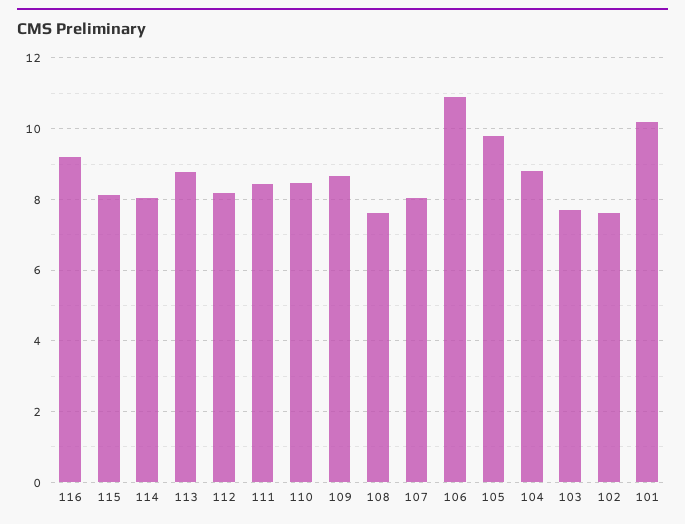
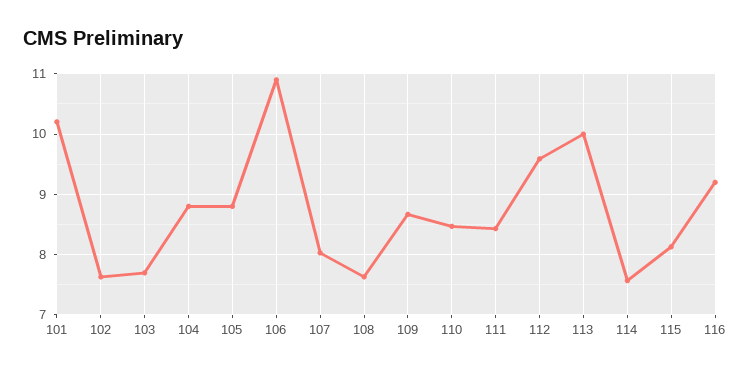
114: 8 -> 7.6
113: 8.8 -> 10
112: 8.2 -> 9.6
105: 9.8 -> 8.8

